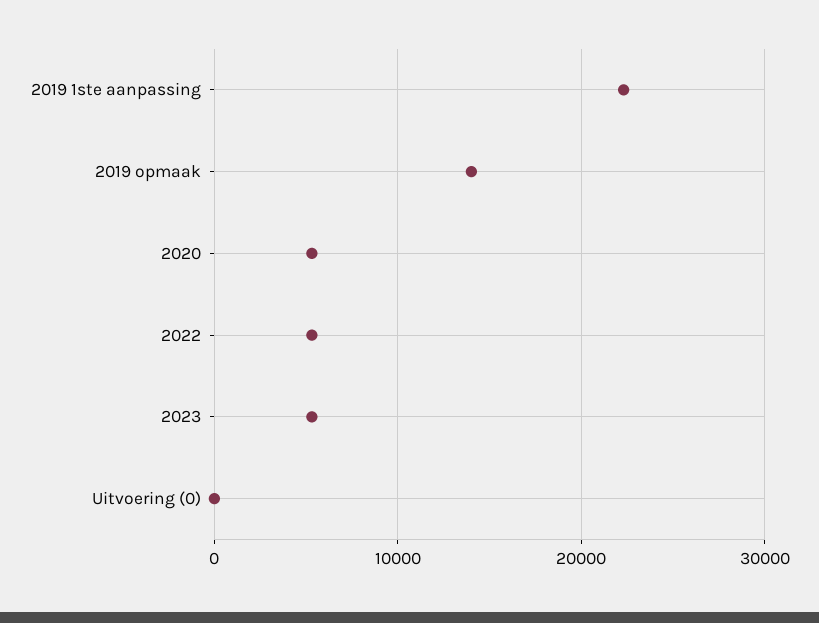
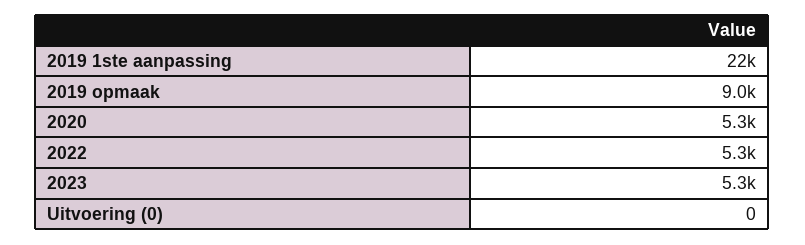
2019 opmaak: 14000 -> 9000

